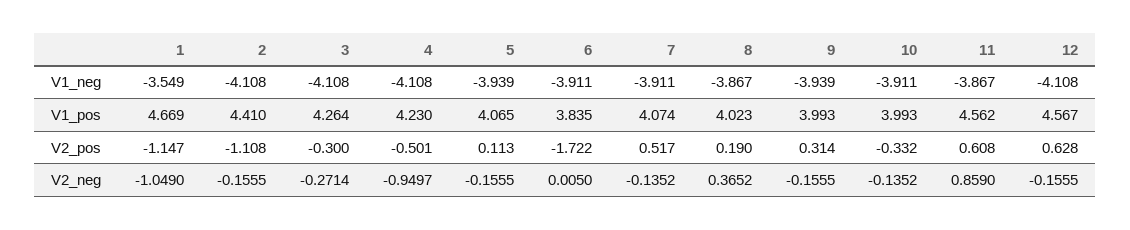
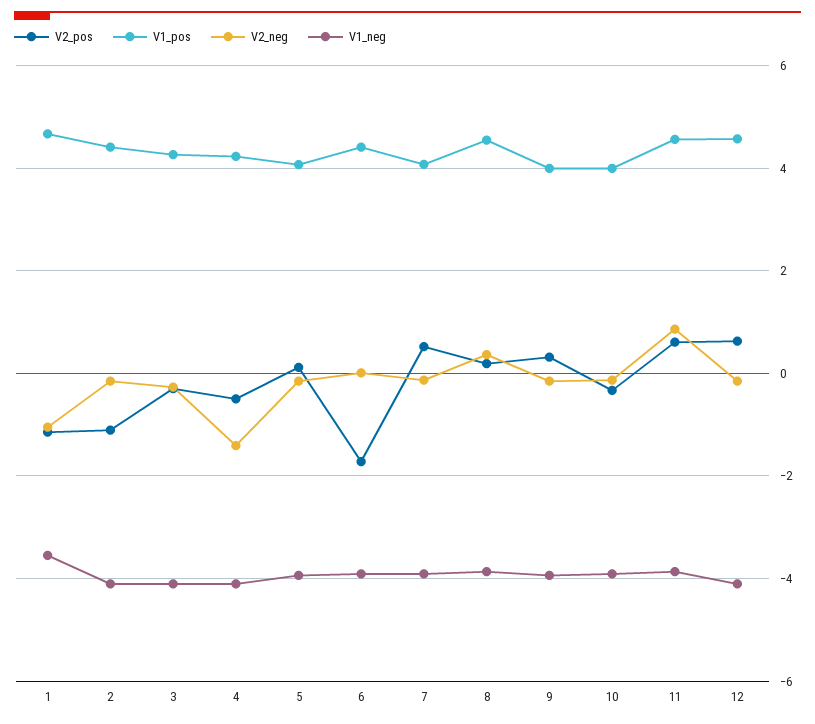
V1_pos, 6: 3.835 -> 4.4
V1_pos, 8: 4.023 -> 4.6
V2_neg, 4: -0.9497 -> -1.4

